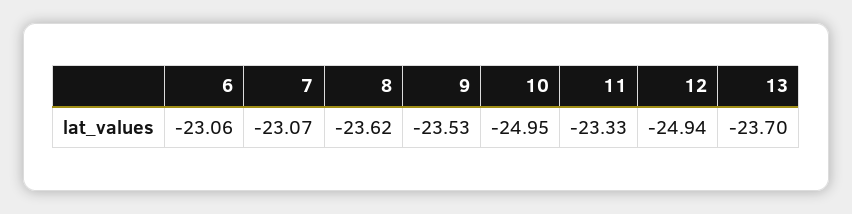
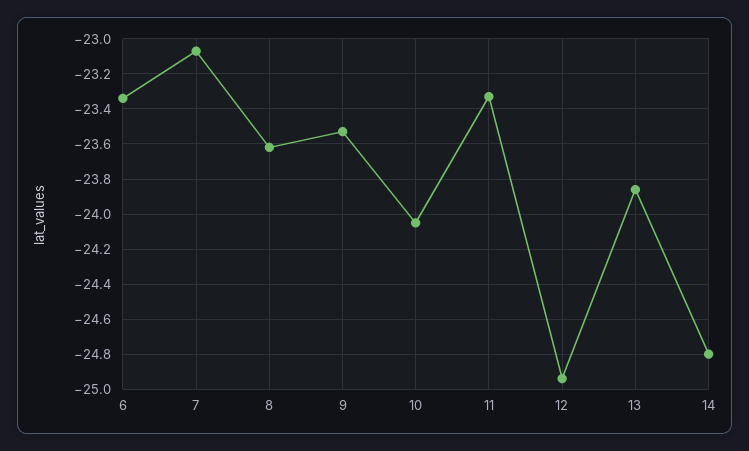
6: -23.06 -> -23.35
10: -24.95 -> -24.05
13: -23.7 -> -23.85
14: none -> -24.8

